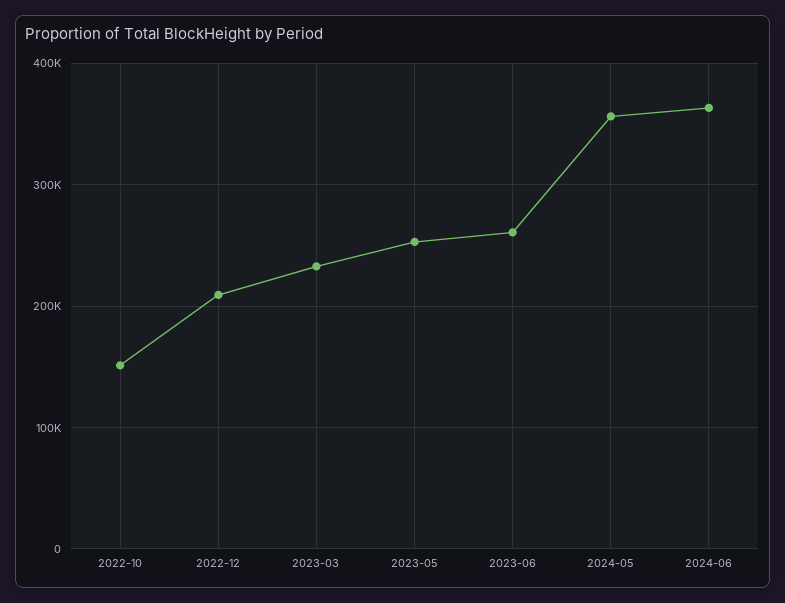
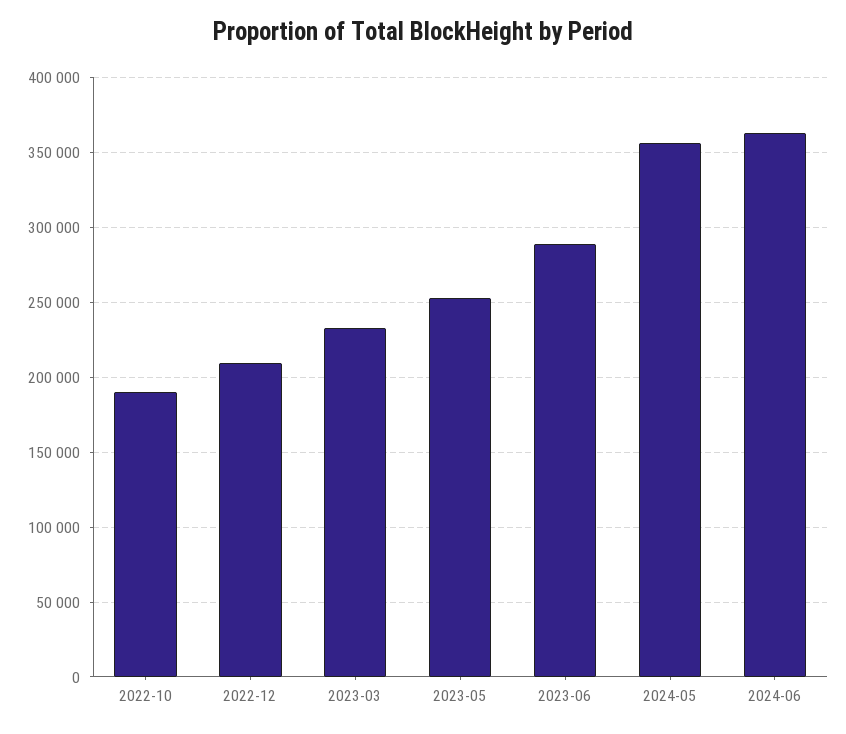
2022-10: 150000 -> 190000
2023-06: 260000 -> 290000

